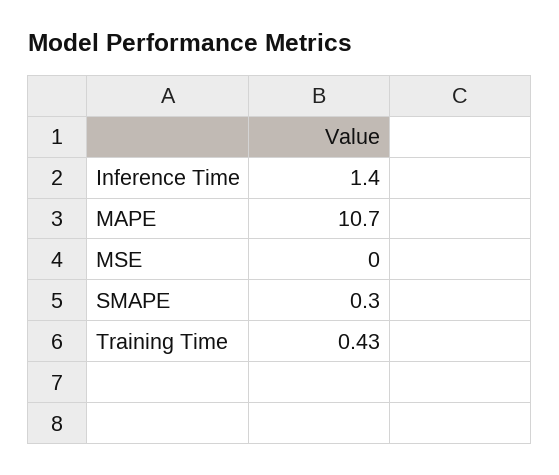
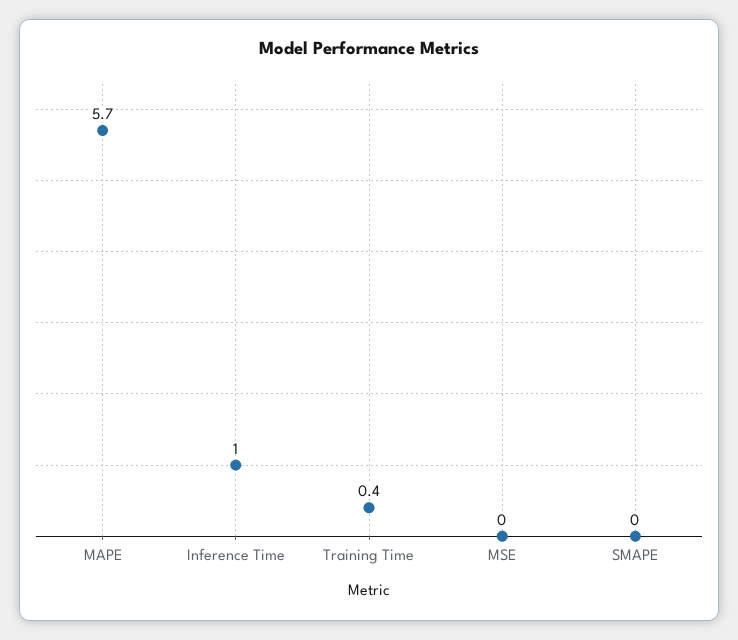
Inference Time: 1.4 -> 1
MAPE: 10.7 -> 5.7
SMAPE: 0.3 -> 0

